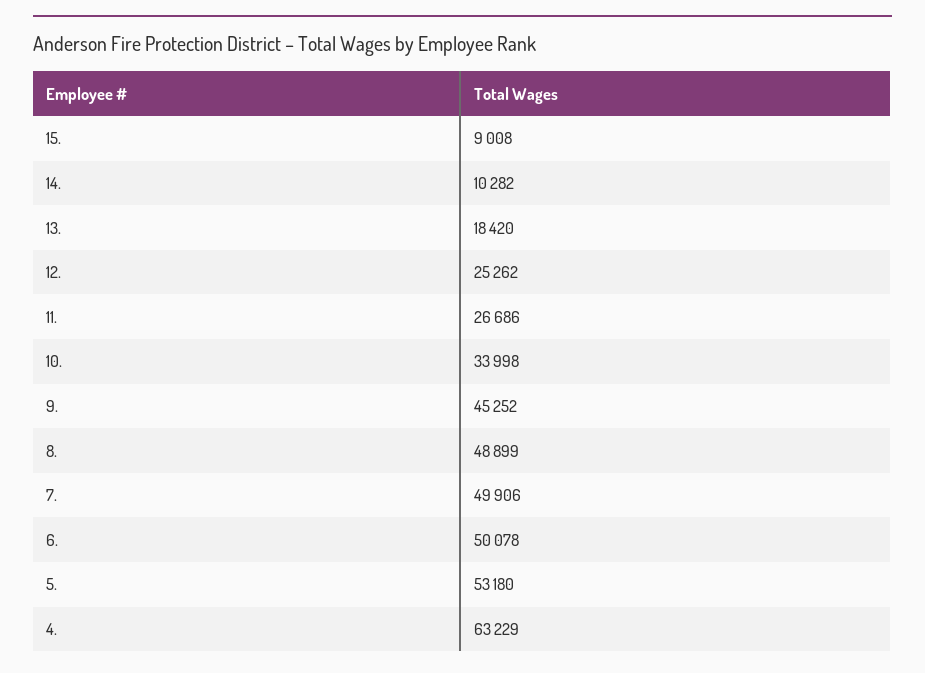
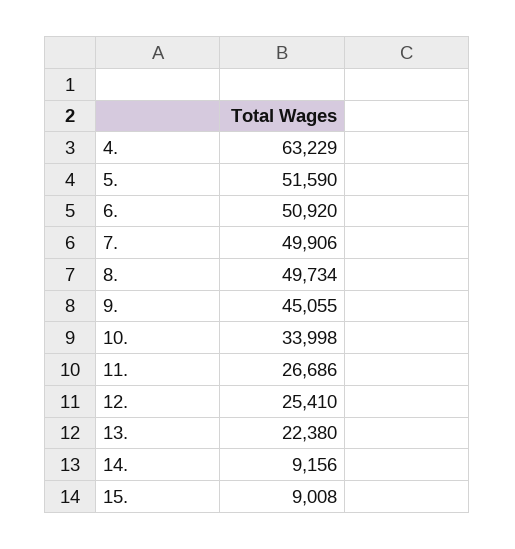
14.: 10282 -> 9156
13.: 18420 -> 22380
12.: 25262 -> 25410
9.: 45252 -> 45055
8.: 48899 -> 49734
6.: 50078 -> 50920
5.: 53180 -> 51590

